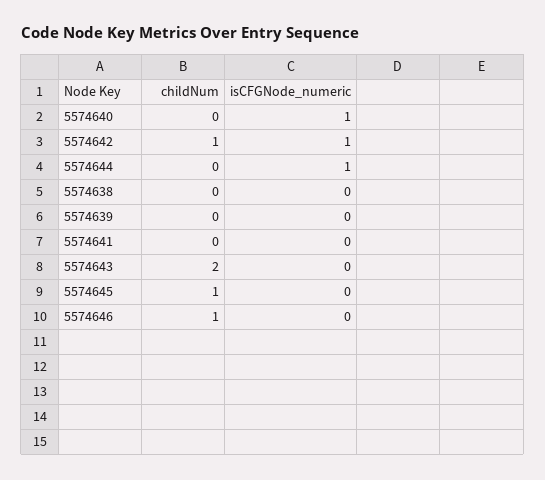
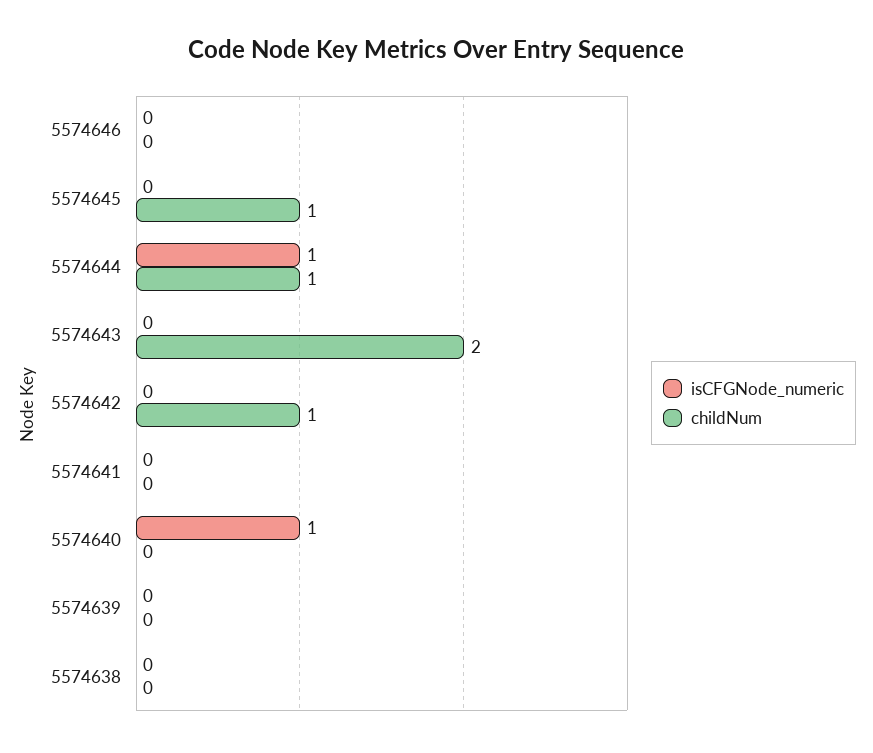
isCFGNode_numeric, 5574642: 1 -> 0
childNum, 5574644: 0 -> 1
childNum, 5574646: 1 -> 0

